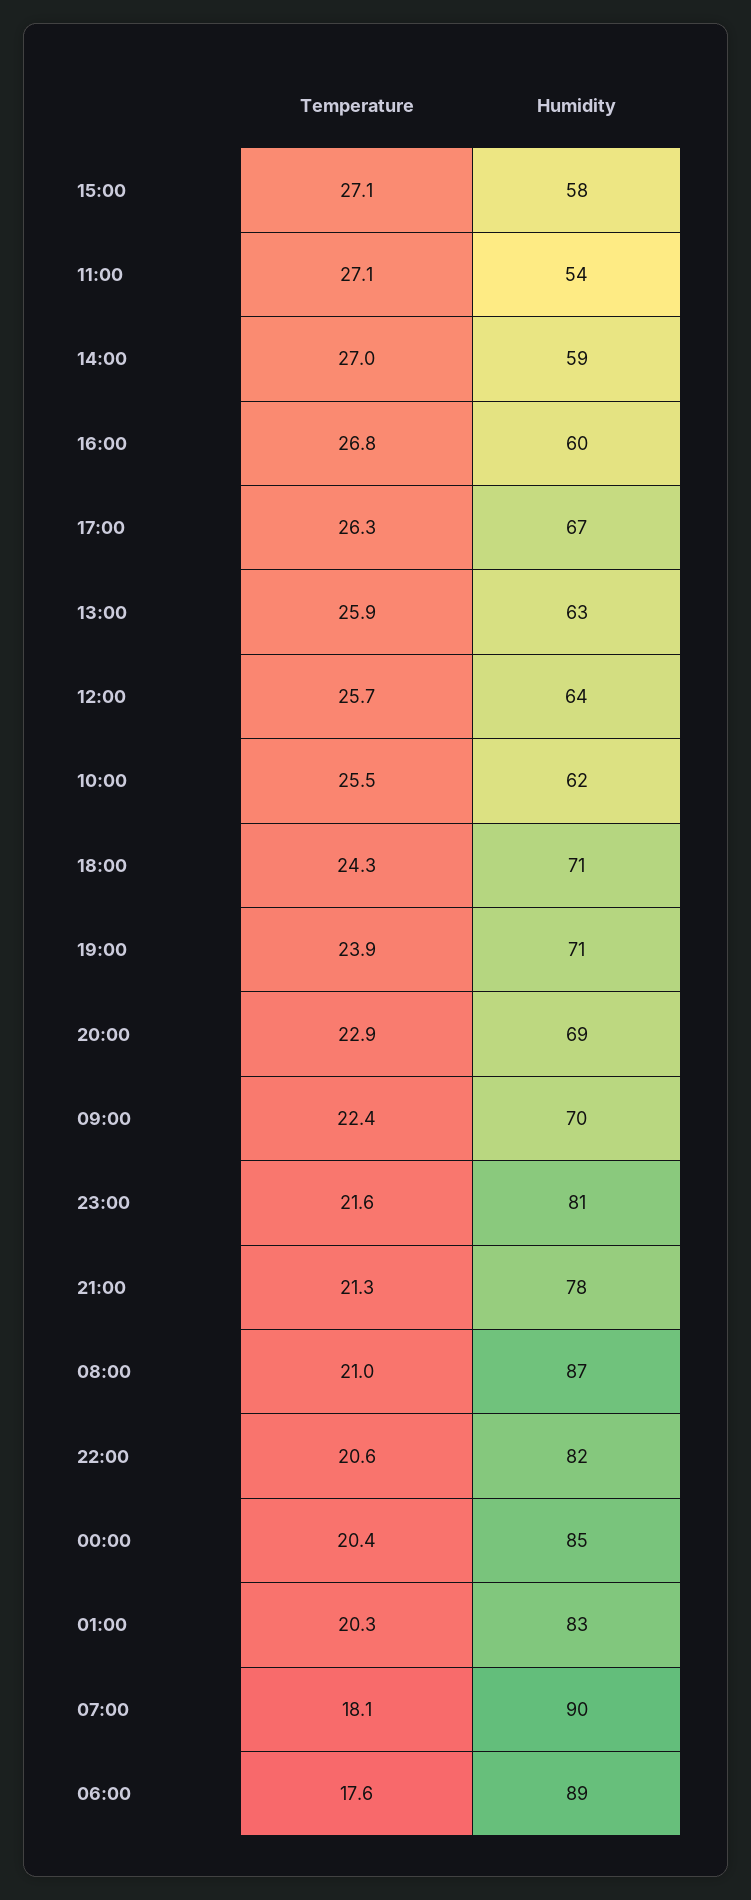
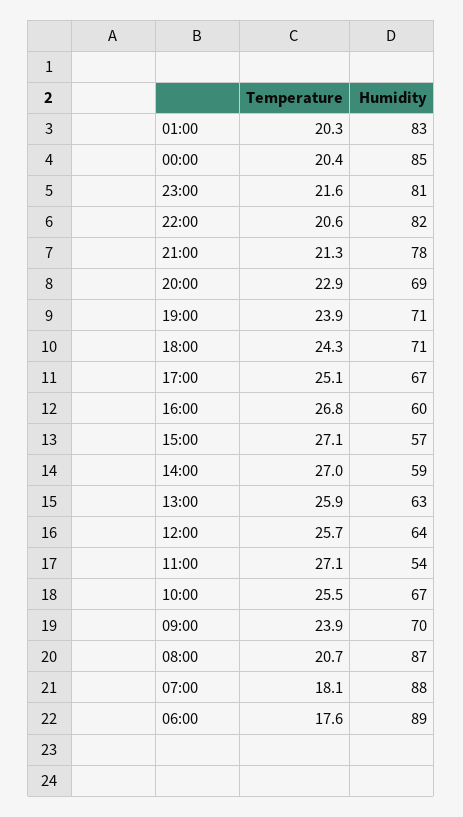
Humidity, 15:00: 58 -> 57
Temperature, 17:00: 26.3 -> 25.1
Humidity, 10:00: 62 -> 67
Temperature, 09:00: 22.4 -> 23.9
Temperature, 08:00: 21 -> 20.7
Humidity, 07:00: 90 -> 88

